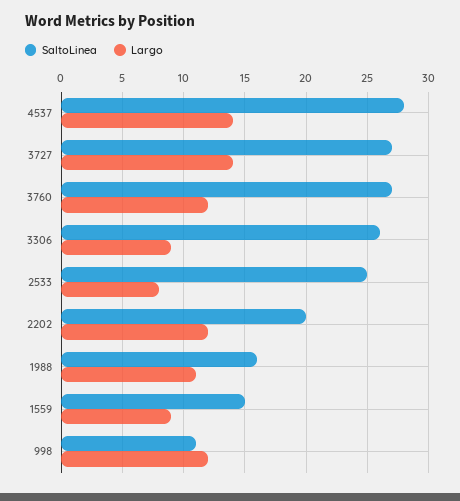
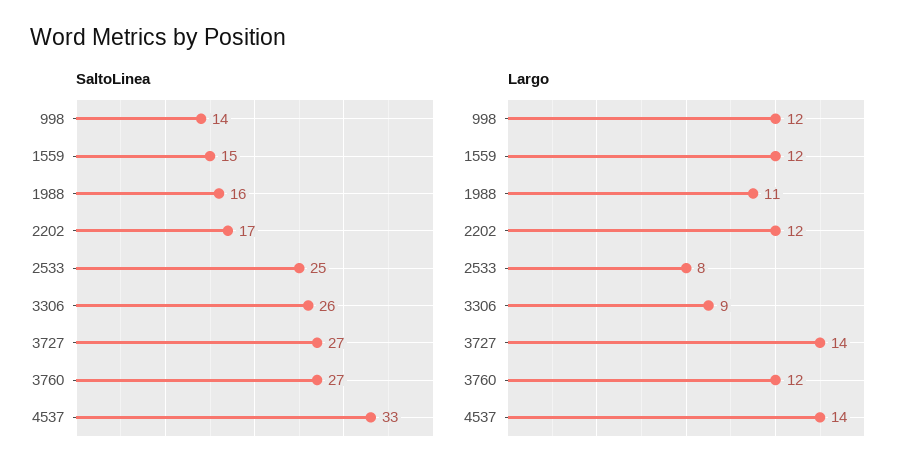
SaltoLinea, 4537: 28 -> 33
SaltoLinea, 2202: 20 -> 17
Largo, 1559: 9 -> 12
SaltoLinea, 998: 11 -> 14

